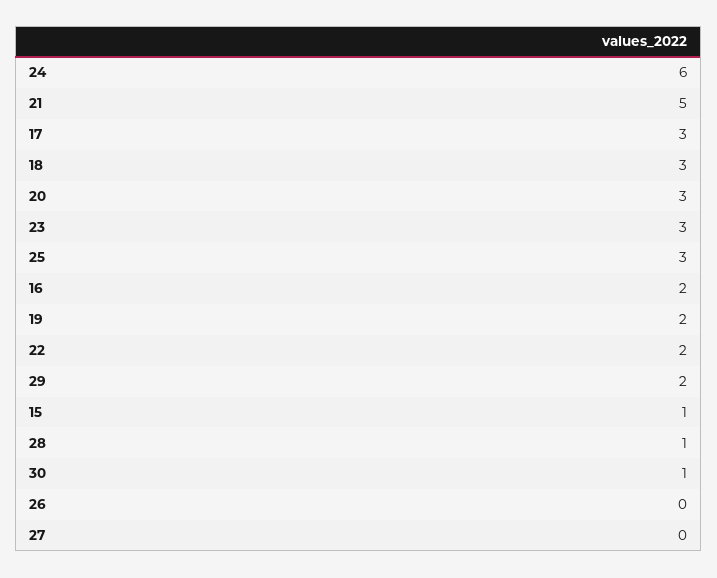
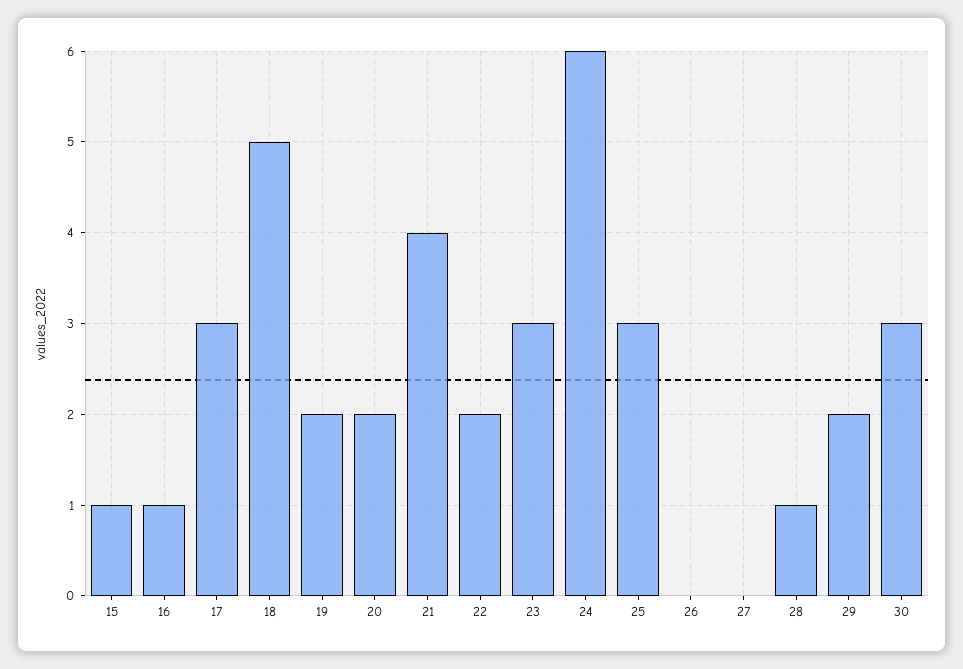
21: 5 -> 4
18: 3 -> 5
20: 3 -> 2
16: 2 -> 1
30: 1 -> 3

